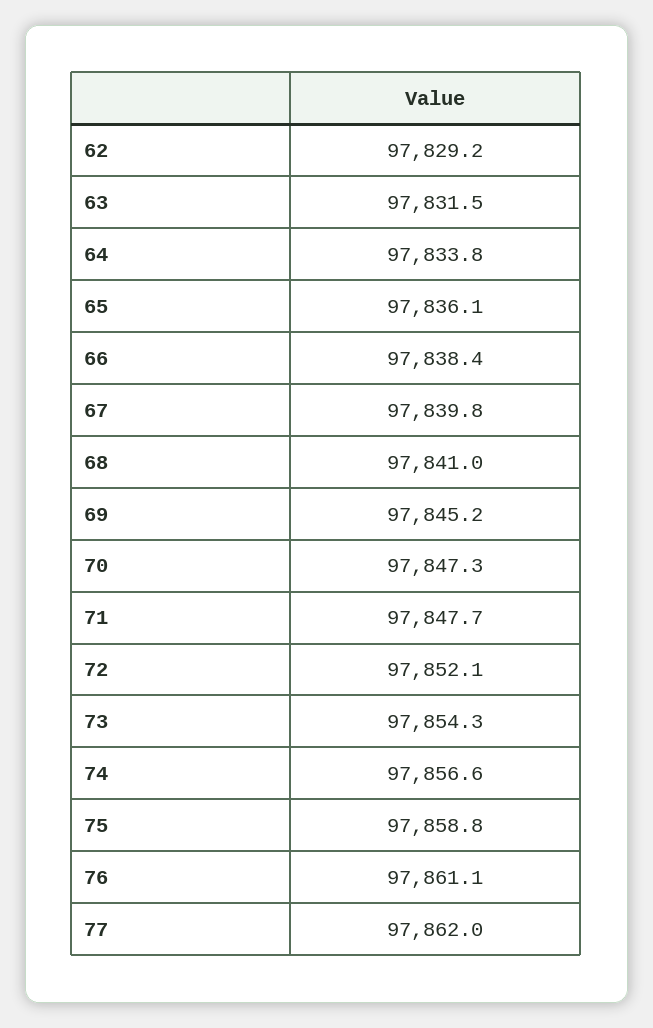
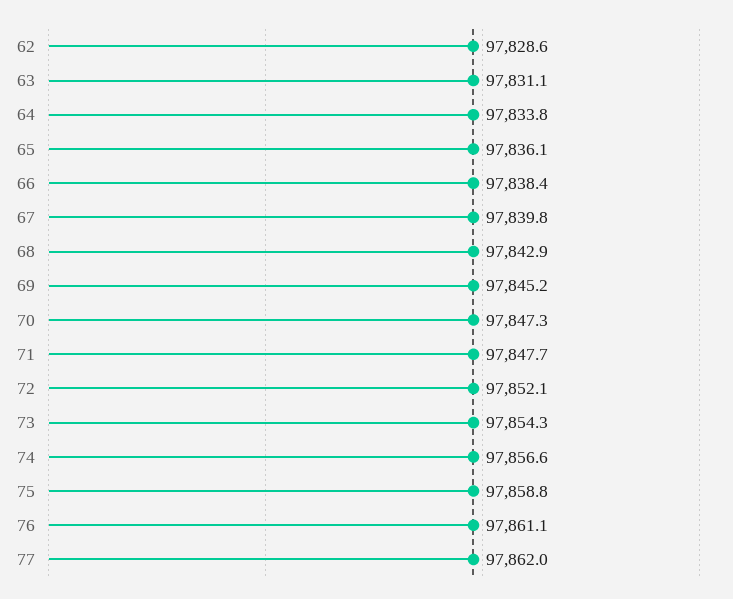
62: 97829.2 -> 97828.6
63: 97831.5 -> 97831.1
68: 97841 -> 97842.9

